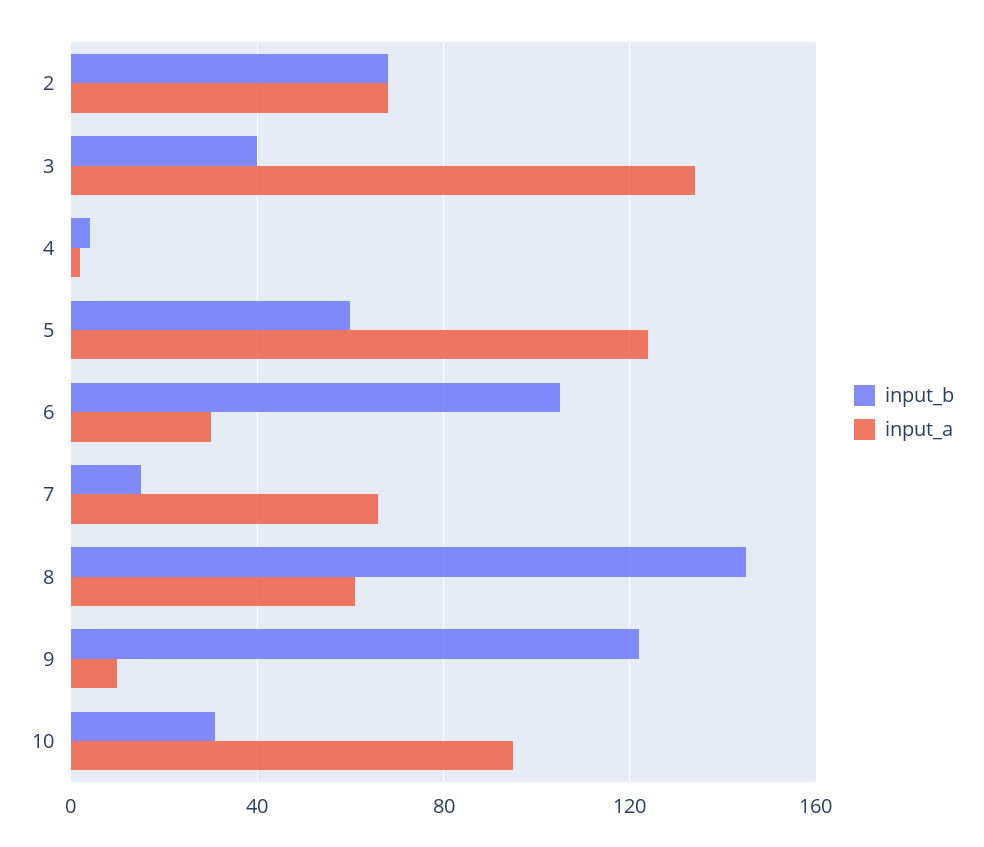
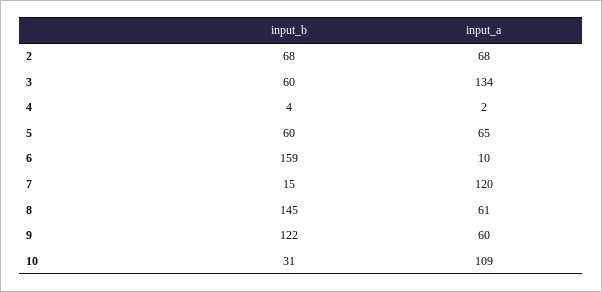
input_b, 3: 40 -> 60
input_a, 5: 125 -> 65
input_b, 6: 105 -> 159
input_a, 6: 30 -> 10
input_a, 7: 65 -> 120
input_a, 9: 10 -> 60
input_a, 10: 95 -> 109

